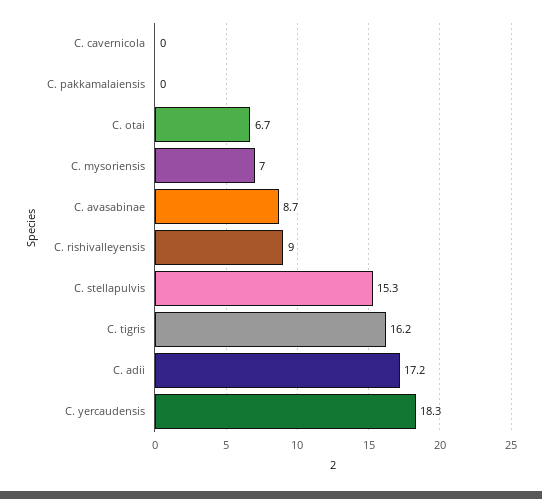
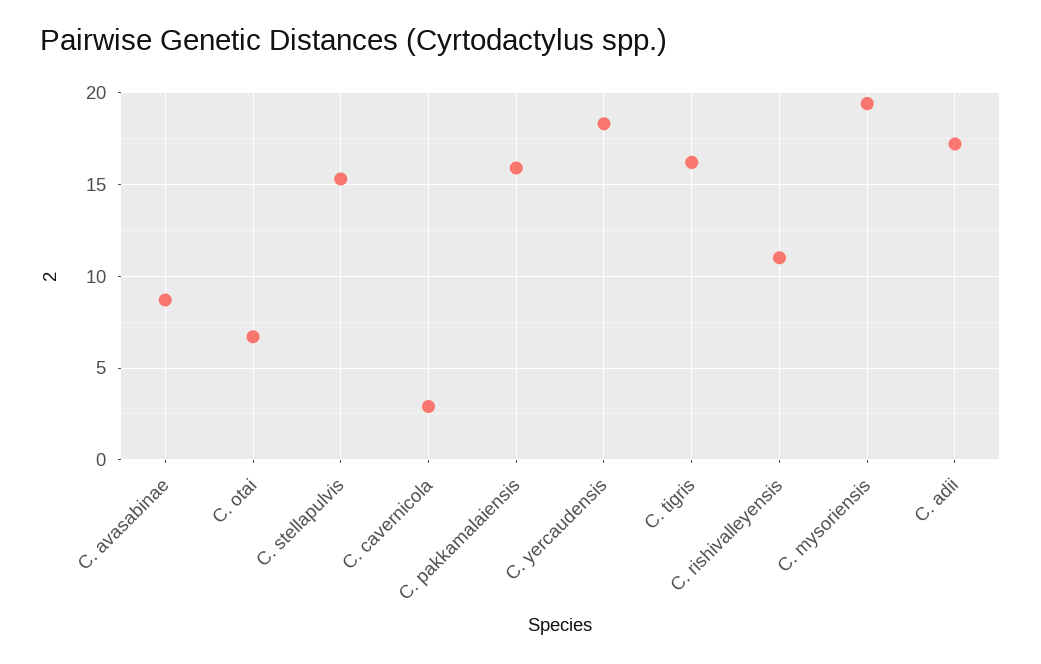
C. cavernicola: 0 -> 3
C. pakkamalaiensis: 0 -> 16
C. mysoriensis: 7 -> 19.5
C. rishivalleyensis: 9 -> 11

